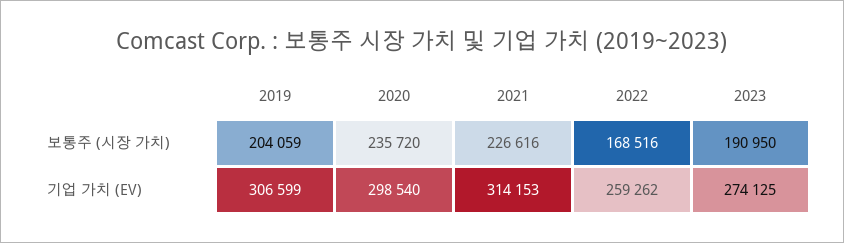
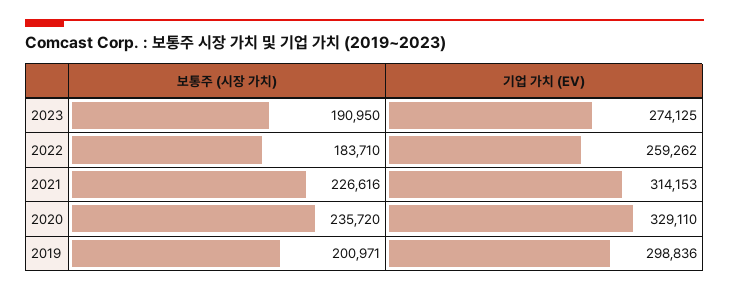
2019, 보통주 (시장 가치): 204059 -> 200971
2022, 보통주 (시장 가치): 168516 -> 183710
2019, 기업 가치 (EV): 306599 -> 298836
2020, 기업 가치 (EV): 298540 -> 329110

